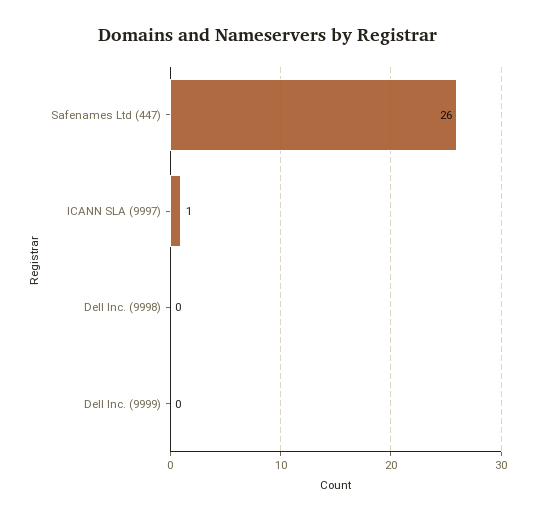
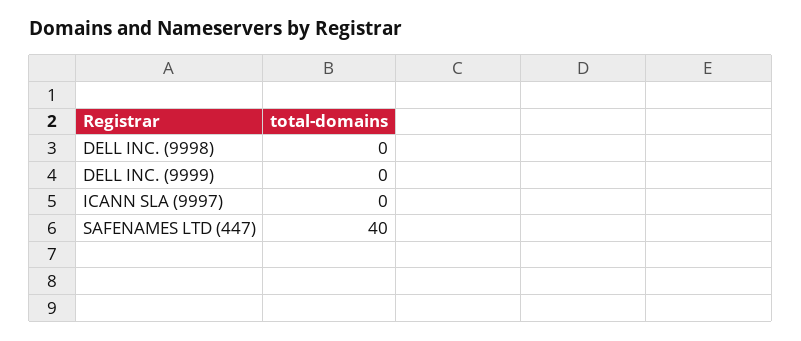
Safenames Ltd (447): 26 -> 40
ICANN SLA (9997): 1 -> 0

